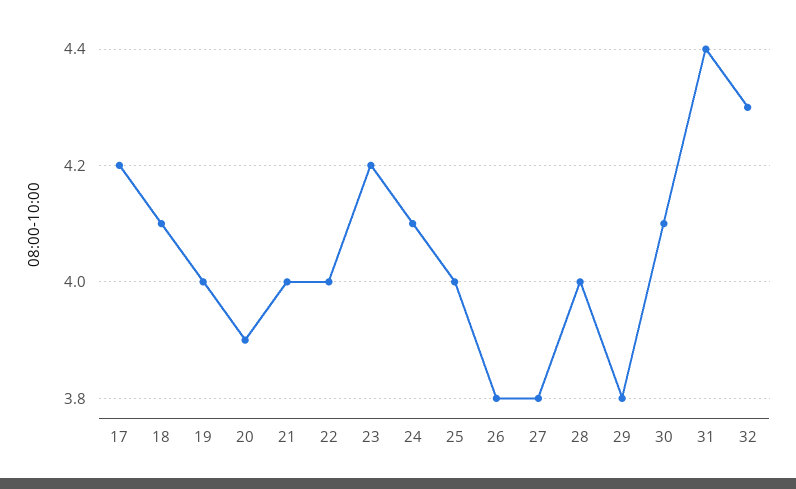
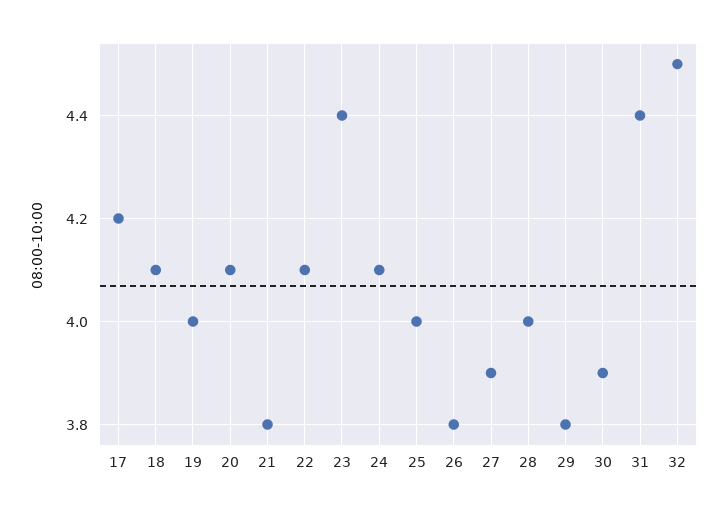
20: 3.9 -> 4.1
21: 4 -> 3.8
22: 4 -> 4.1
23: 4.2 -> 4.4
27: 3.8 -> 3.9
30: 4.1 -> 3.9
32: 4.3 -> 4.5

